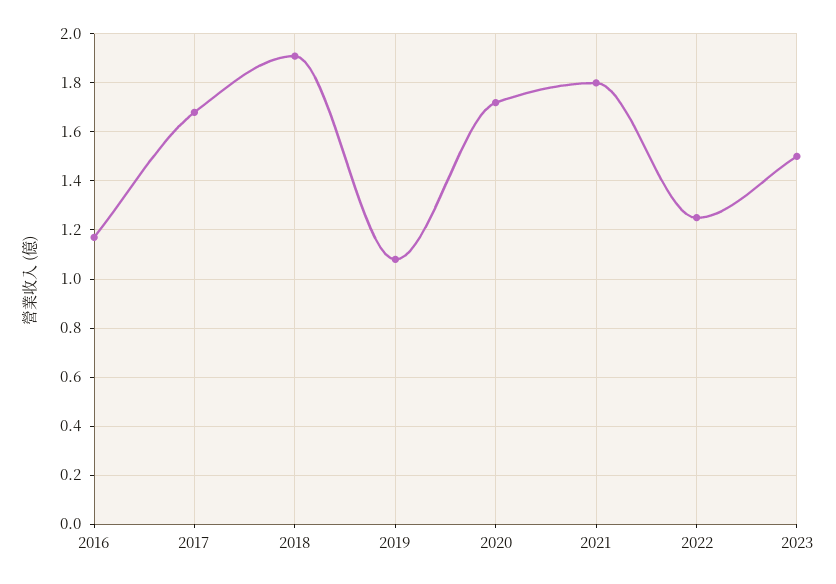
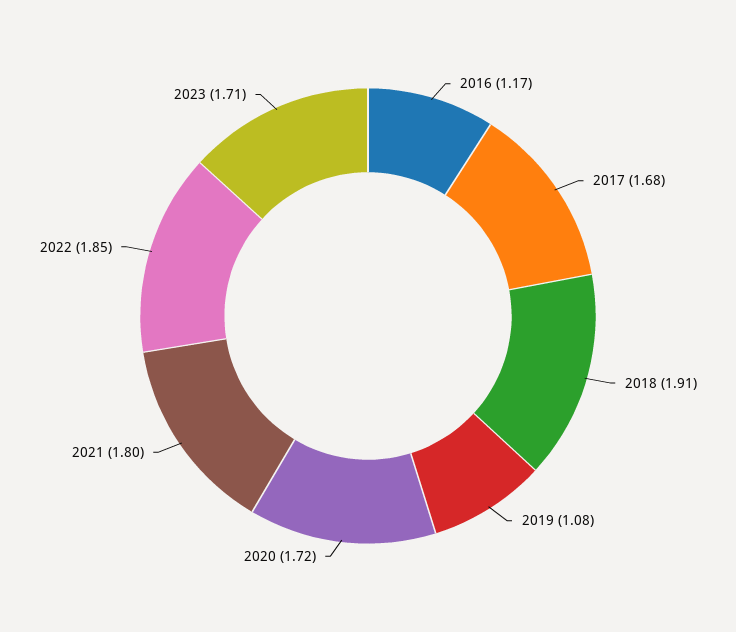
2022: 1.25 -> 1.85
2023: 1.5 -> 1.71

